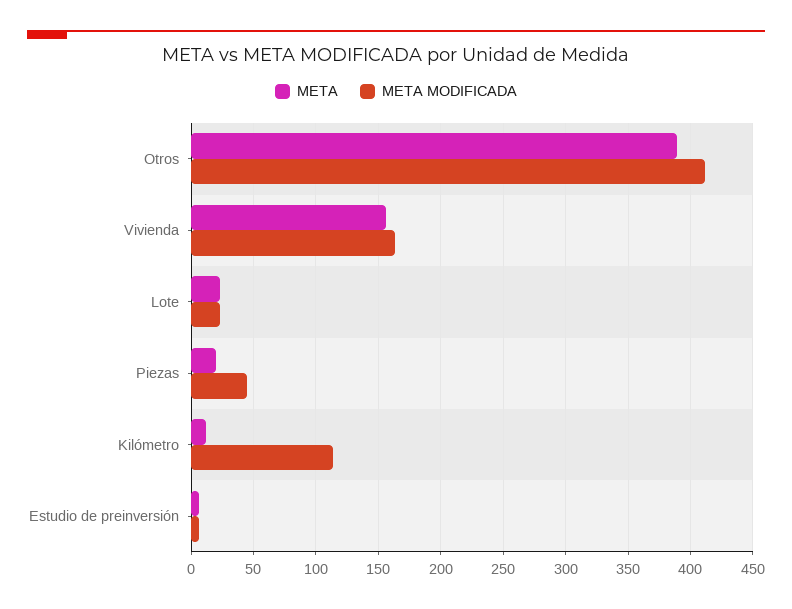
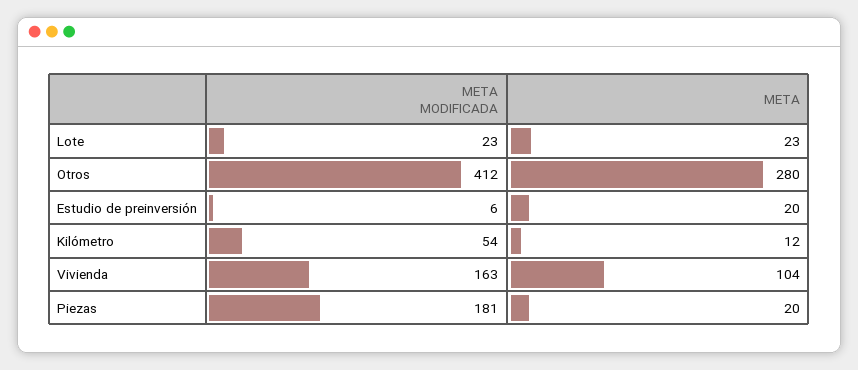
META, Otros: 390 -> 280
META, Vivienda: 155 -> 104
META MODIFICADA, Piezas: 45 -> 181
META MODIFICADA, Kilómetro: 115 -> 54
META, Estudio de preinversión: 5 -> 20

